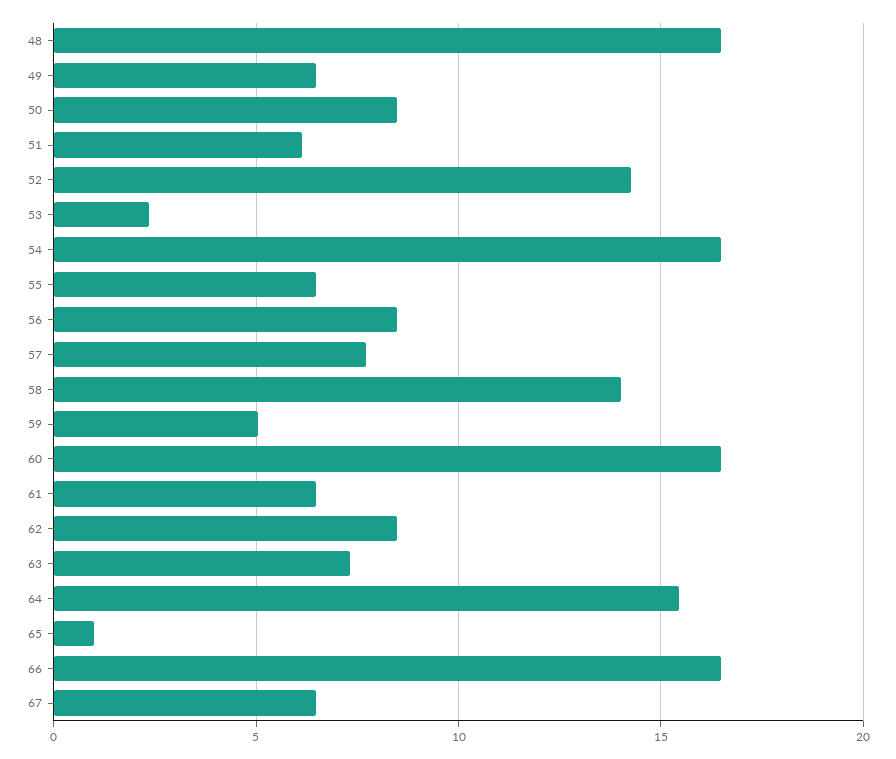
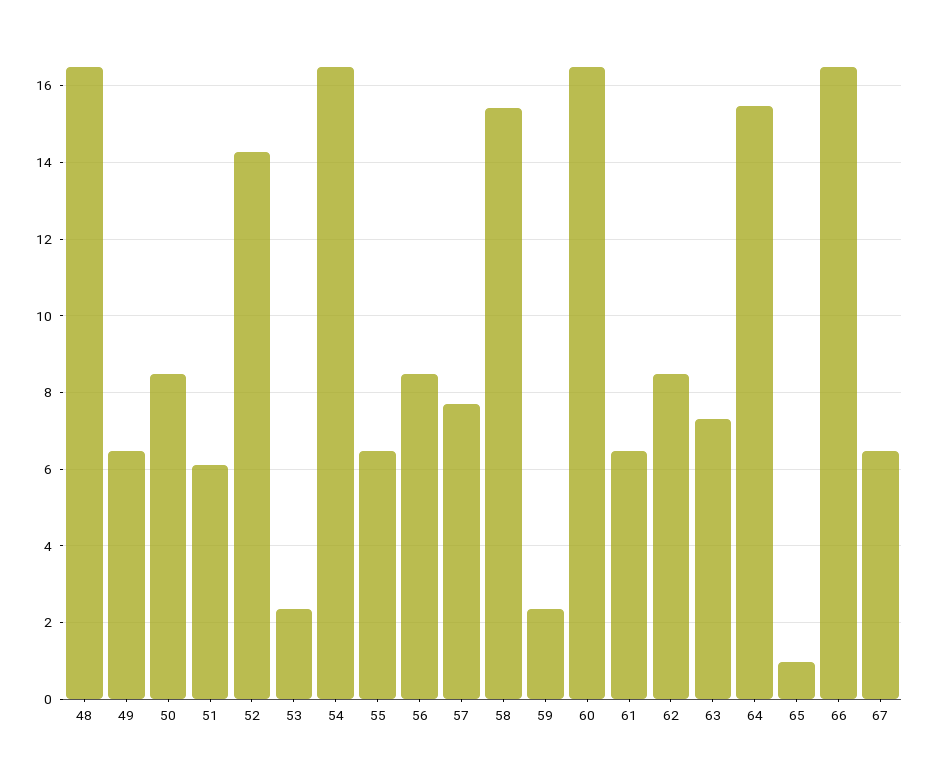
58: 14 -> 15.4
59: 5 -> 2.4

